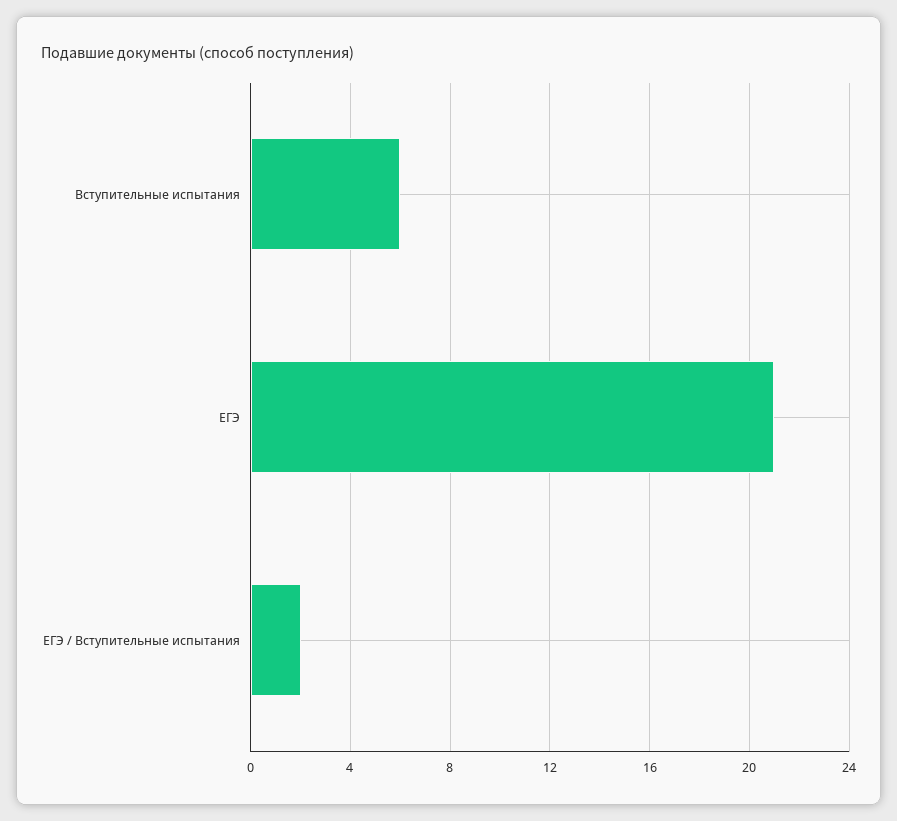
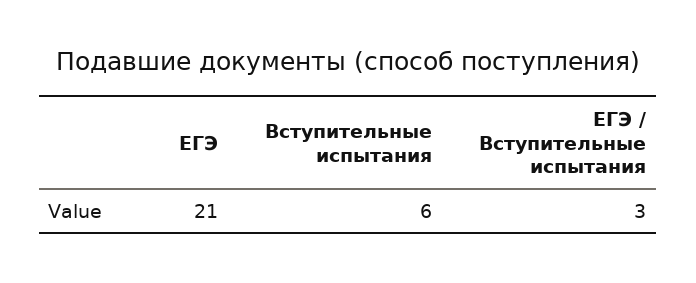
ЕГЭ / Вступительные испытания: 2 -> 3

